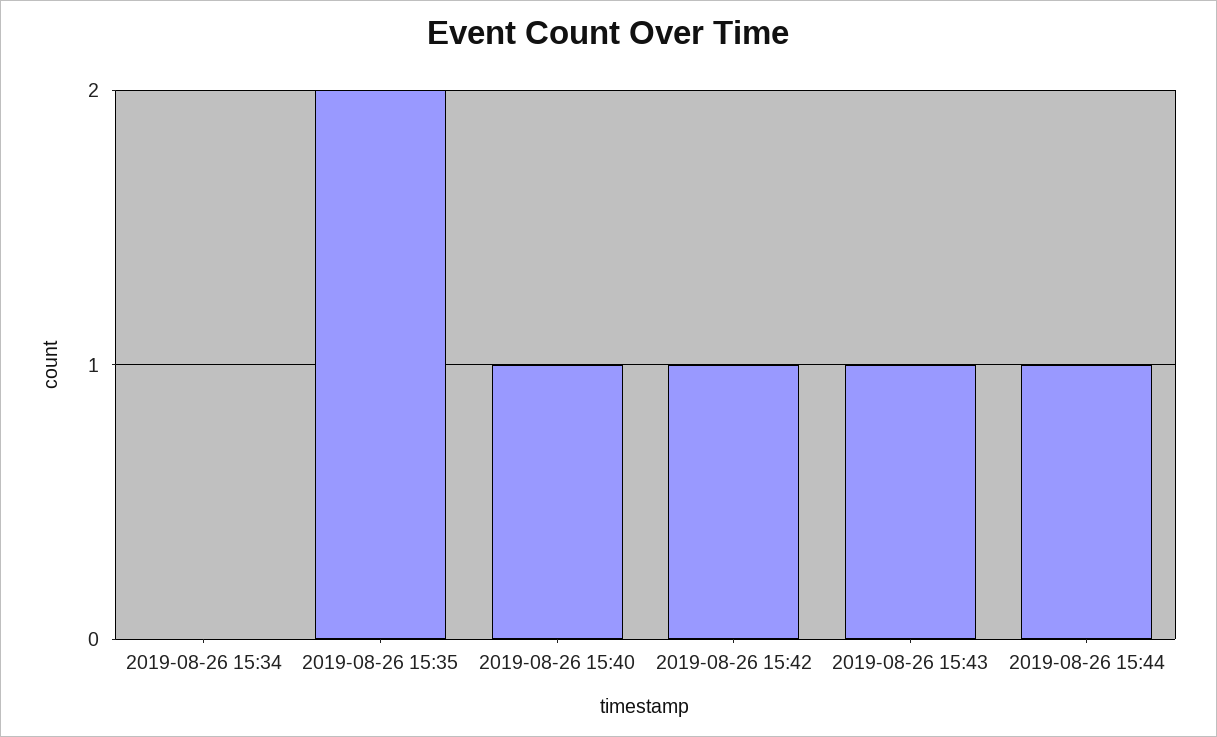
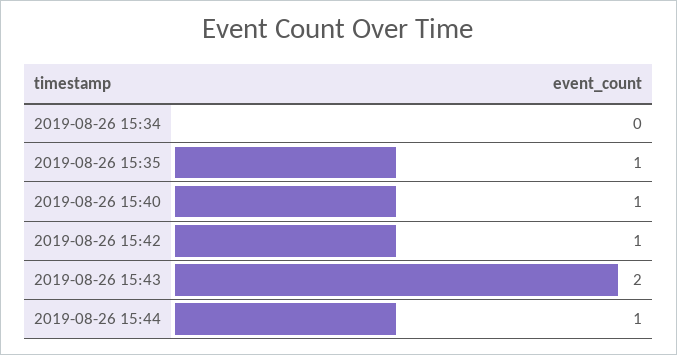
2019-08-26 15:35: 2 -> 1
2019-08-26 15:43: 1 -> 2

